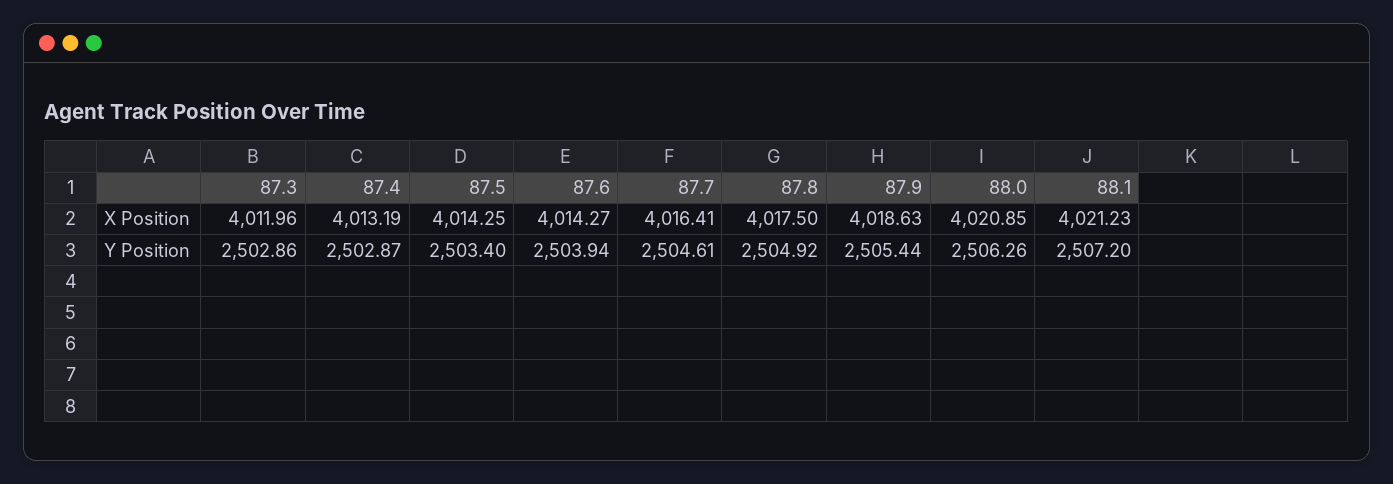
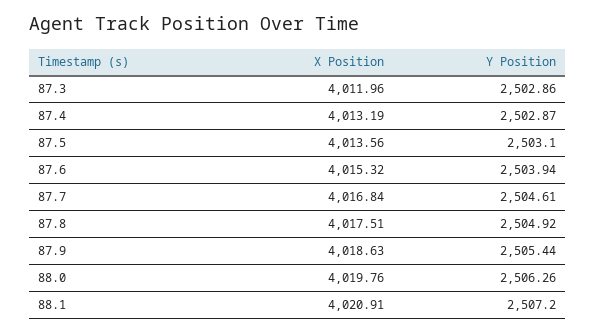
87.5, X Position: 4014.25 -> 4013.56
87.6, X Position: 4014.27 -> 4015.32
87.7, X Position: 4016.41 -> 4016.84
87.8, X Position: 4017.5 -> 4017.51
88.0, X Position: 4020.85 -> 4019.76
88.1, X Position: 4021.23 -> 4020.91
87.5, Y Position: 2503.4 -> 2503.1

